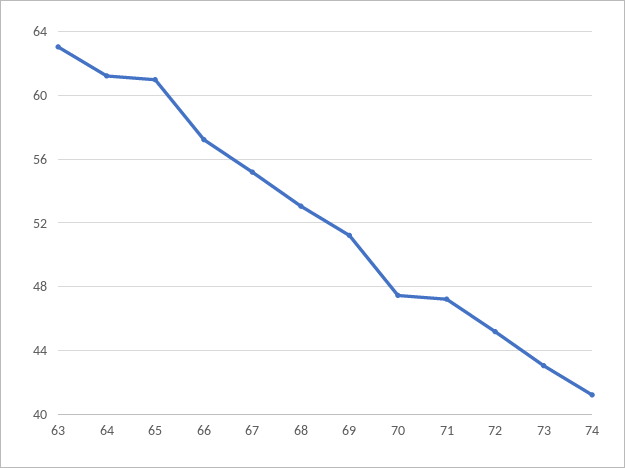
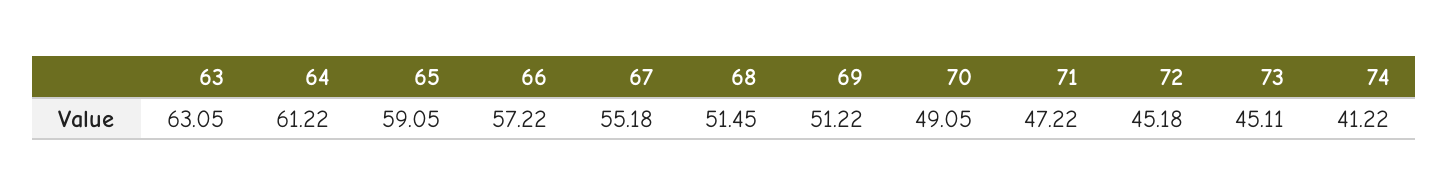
65: 61 -> 59.05
68: 53 -> 51.45
70: 47.5 -> 49.05
73: 43 -> 45.11

